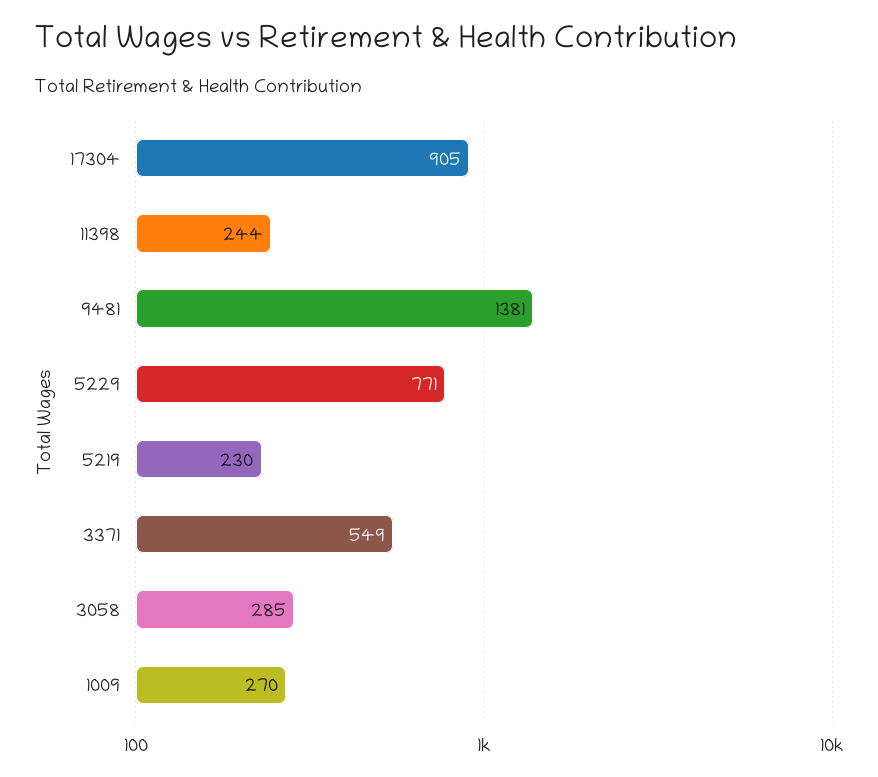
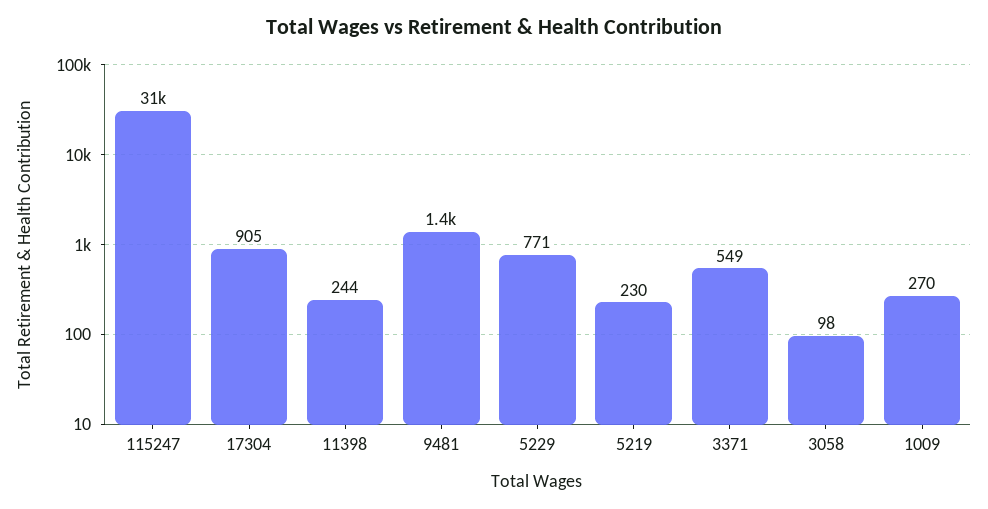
3058: 285 -> 98
115247: none -> 31000

